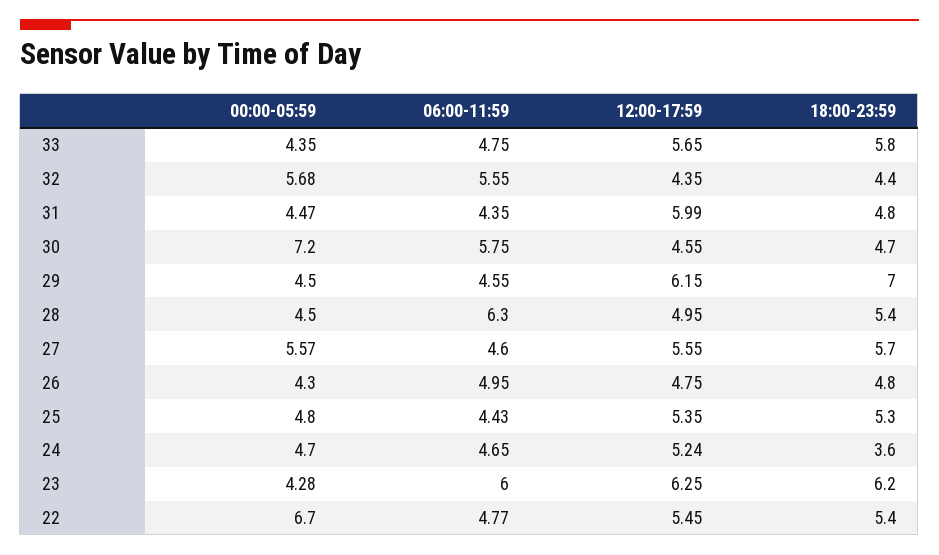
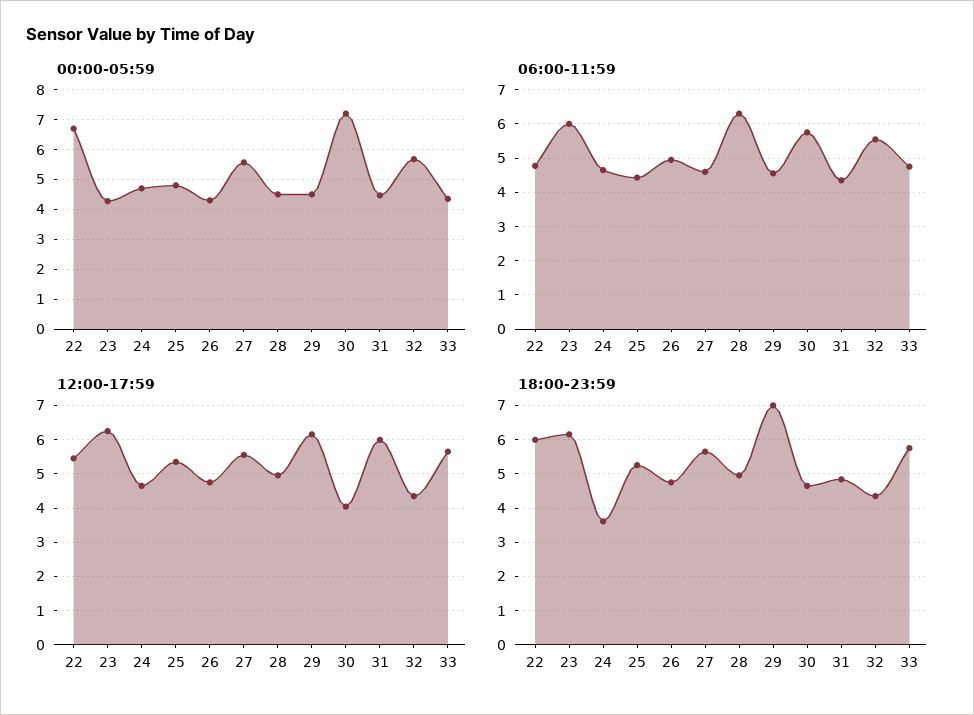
12:00-17:59, 30: 4.55 -> 4
18:00-23:59, 28: 5.4 -> 5
12:00-17:59, 24: 5.24 -> 4.6
18:00-23:59, 22: 5.4 -> 6

